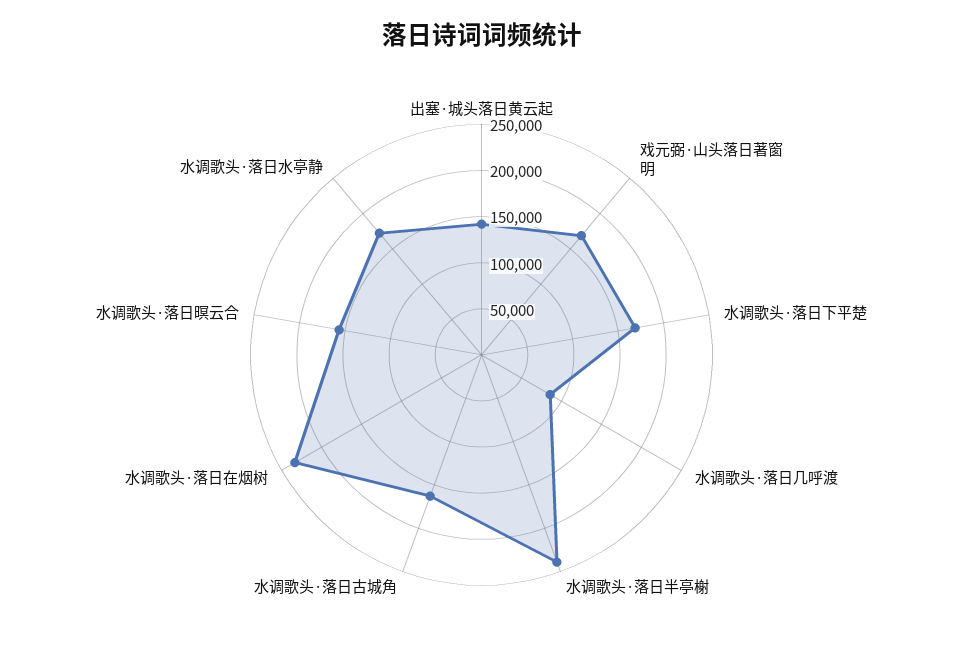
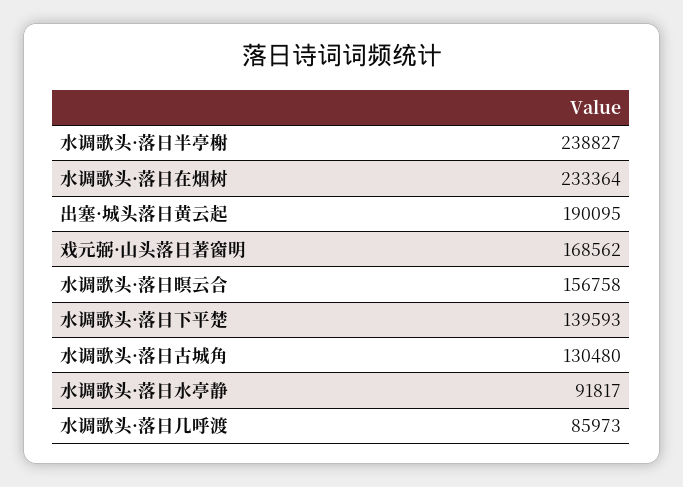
出塞·城头落日黄云起: 140000 -> 190095
水调歌头·落日下平楚: 170000 -> 139593
水调歌头·落日古城角: 160000 -> 130480
水调歌头·落日水亭静: 170000 -> 91817

